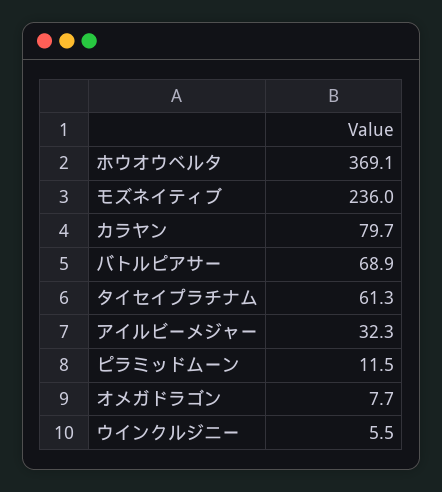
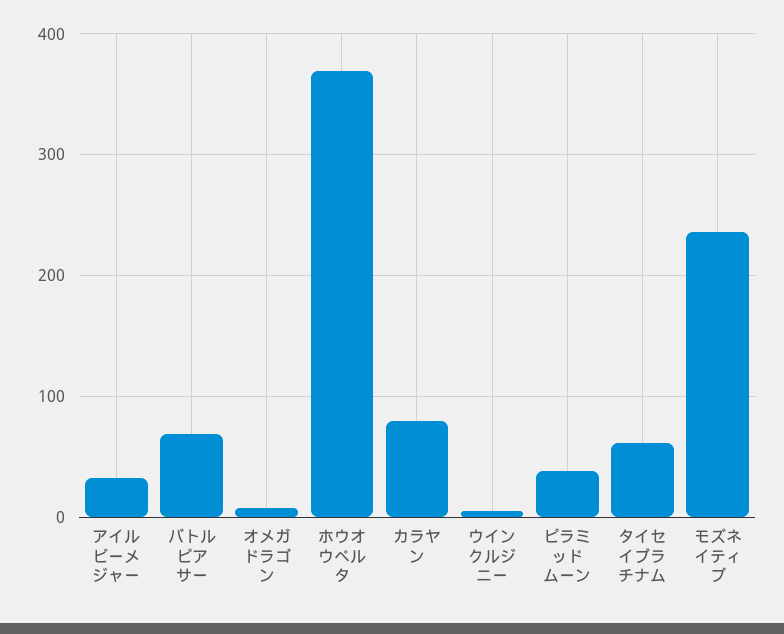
ピラミッドムーン: 11.5 -> 40

